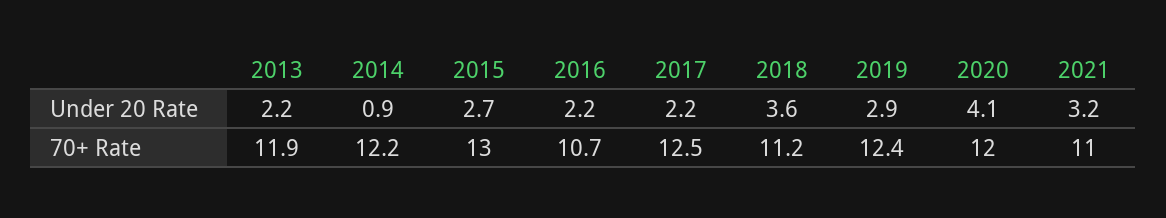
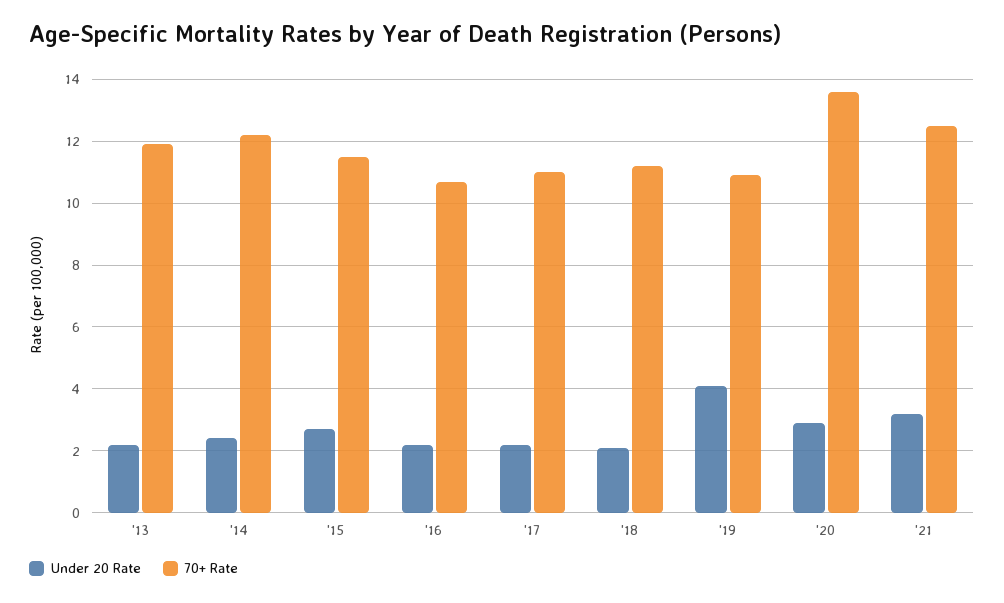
Under 20 Rate, 2014: 0.9 -> 2.5
Under 20 Rate, 2018: 3.6 -> 2
Under 20 Rate, 2019: 2.9 -> 4
Under 20 Rate, 2020: 4.1 -> 3
70+ Rate, 2015: 13 -> 11.5
70+ Rate, 2017: 12.5 -> 11
70+ Rate, 2019: 12.4 -> 11
70+ Rate, 2020: 12 -> 13.5
70+ Rate, 2021: 11 -> 12.5

